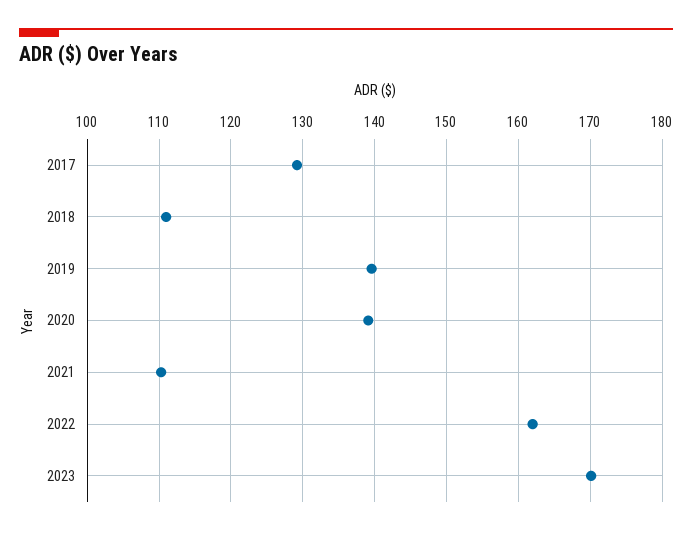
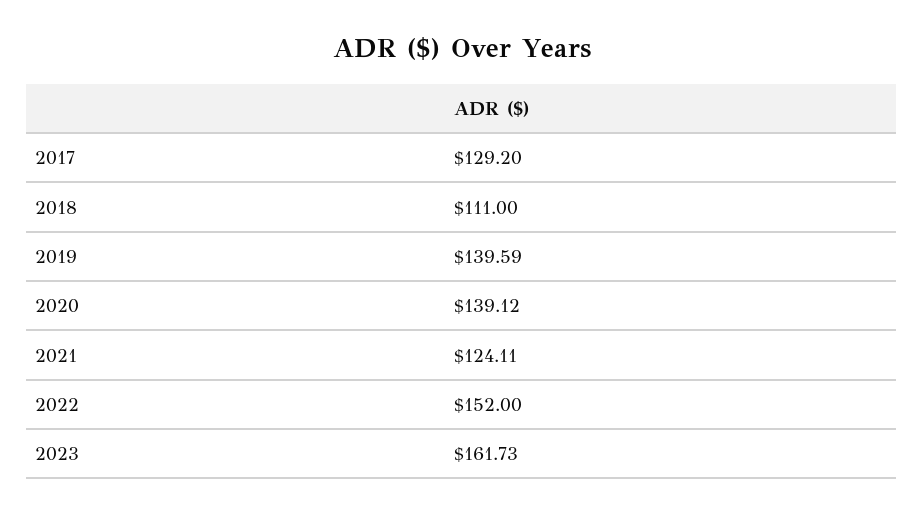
2021: 110 -> 124.11
2022: 162 -> 152
2023: 170 -> 161.73

